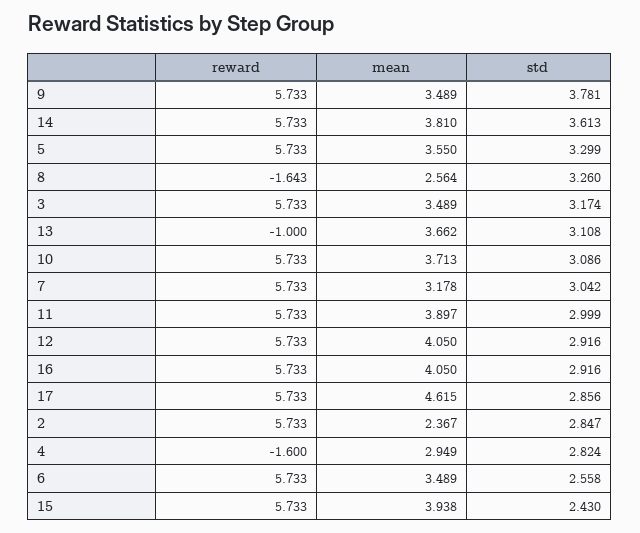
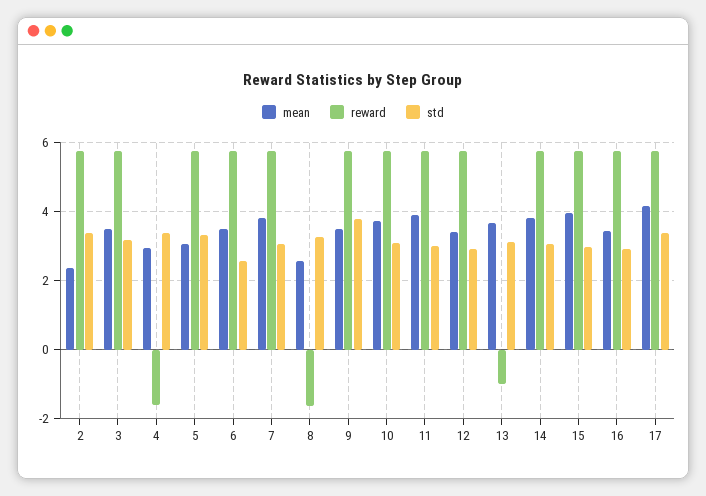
std, 14: 3.613 -> 3
mean, 5: 3.55 -> 3
mean, 7: 3.178 -> 3.8
mean, 12: 4.05 -> 3.4
mean, 16: 4.05 -> 3.4
mean, 17: 4.615 -> 4.2
std, 17: 2.856 -> 3.4
std, 2: 2.847 -> 3.4
std, 4: 2.824 -> 3.4
std, 15: 2.43 -> 3

